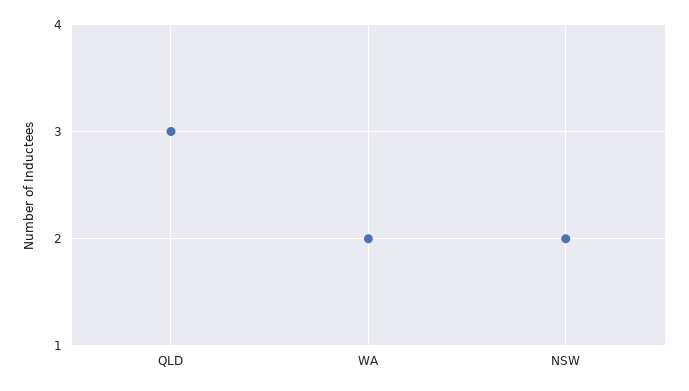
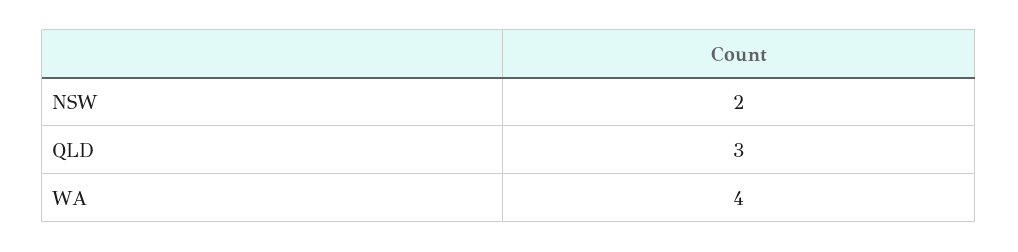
WA: 2 -> 4

